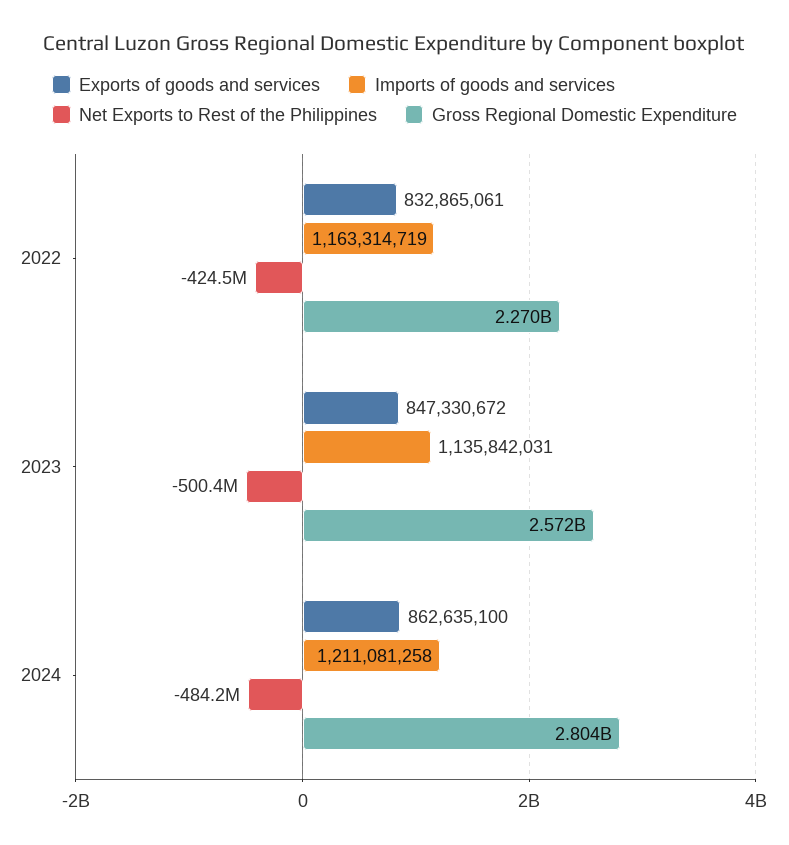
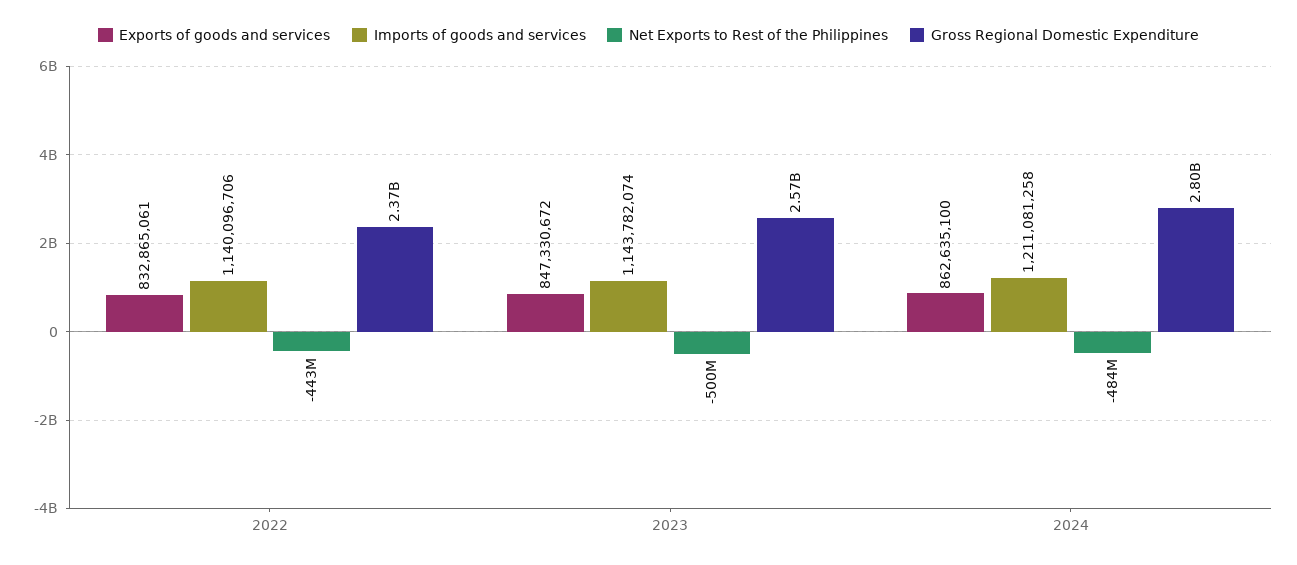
Imports of goods and services, 2022: 1163314719 -> 1140096706
Net Exports to Rest of the Philippines, 2022: -424500000 -> -443000000
Gross Regional Domestic Expenditure, 2022: 2270000000 -> 2370000000
Imports of goods and services, 2023: 1135842031 -> 1143782074

